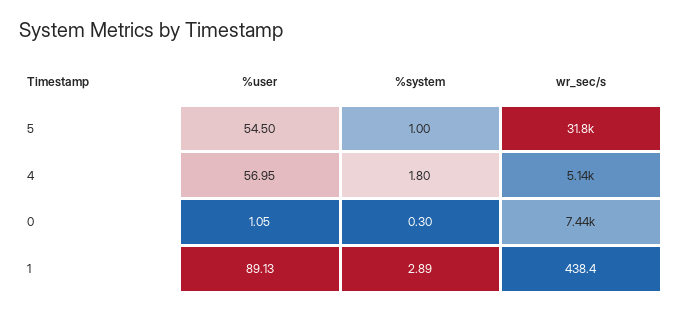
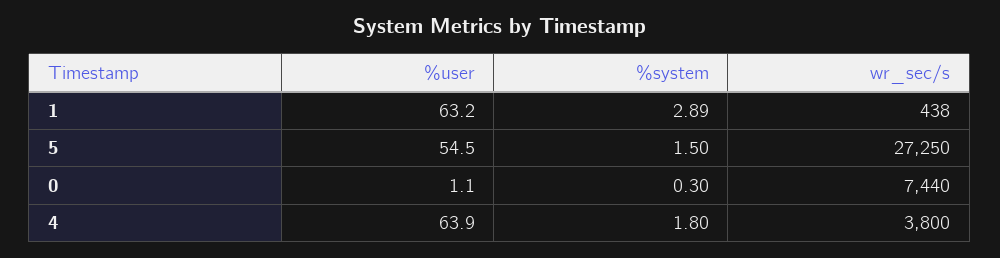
%system, 5: 1 -> 1.5
wr_sec/s, 5: 31800 -> 27250
%user, 4: 56.95 -> 63.9
wr_sec/s, 4: 5140 -> 3800
%user, 1: 89.13 -> 63.2

